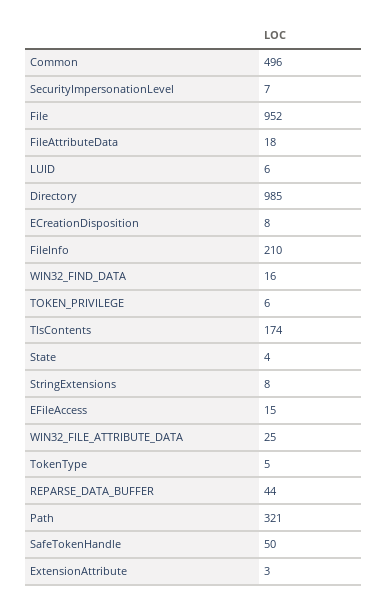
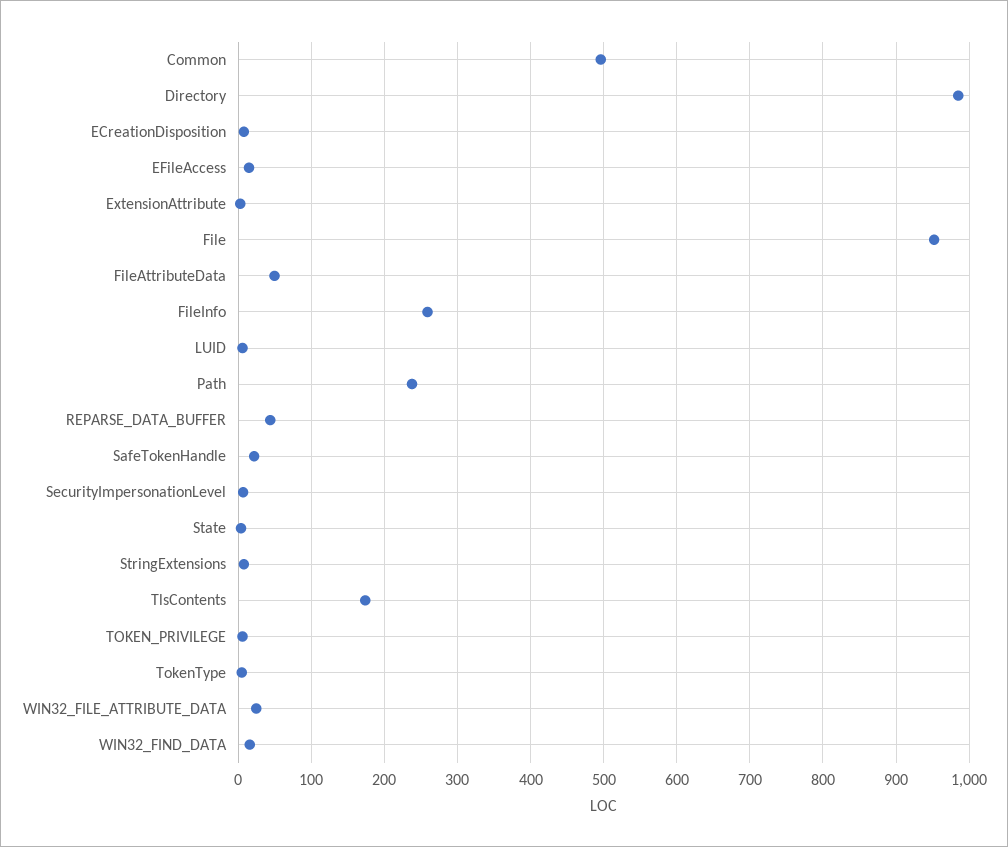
FileAttributeData: 18 -> 50
FileInfo: 210 -> 260
Path: 321 -> 240
SafeTokenHandle: 50 -> 20

